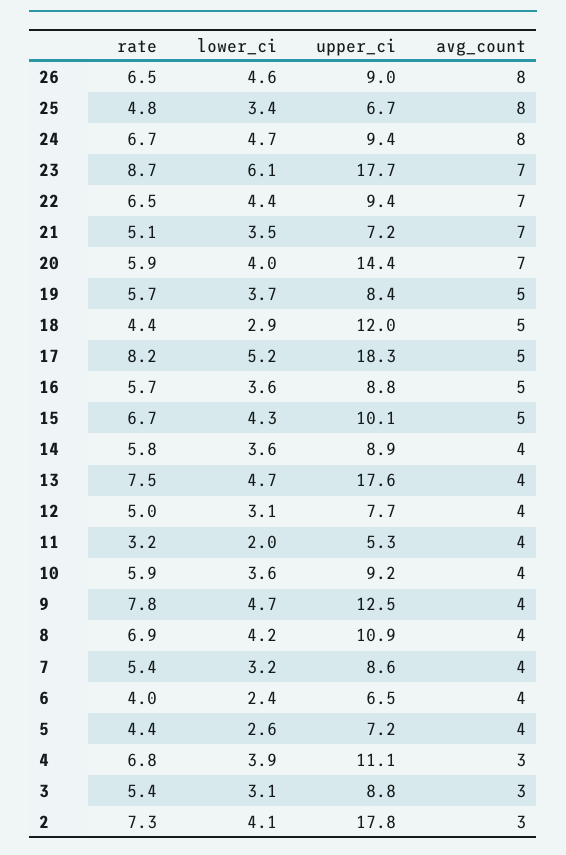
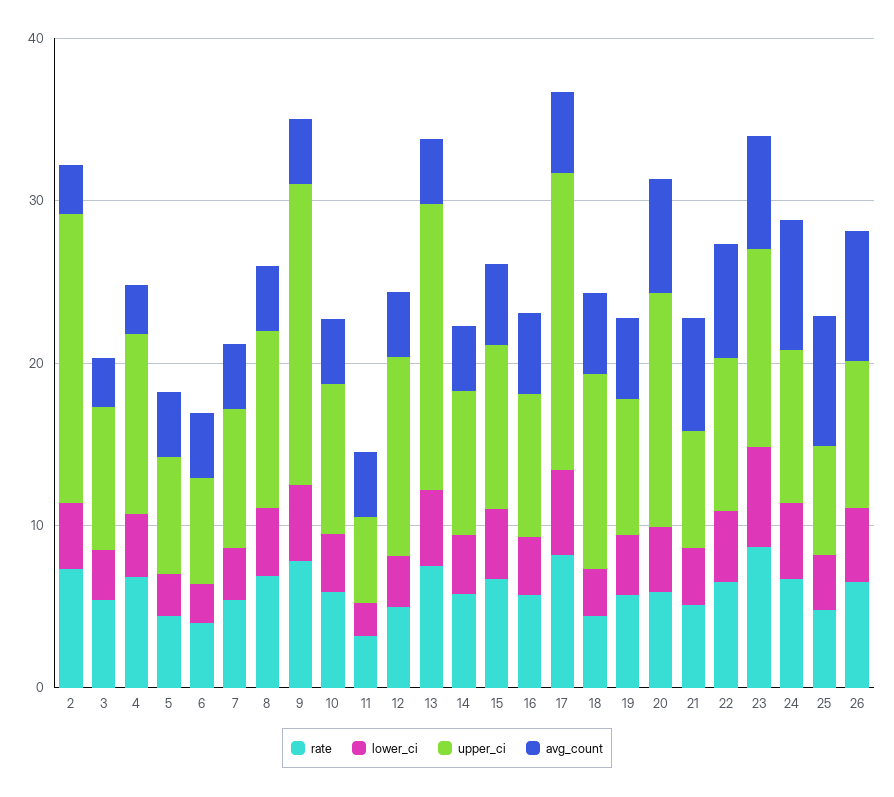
upper_ci, 23: 17.7 -> 12
upper_ci, 12: 7.7 -> 12
upper_ci, 9: 12.5 -> 18

